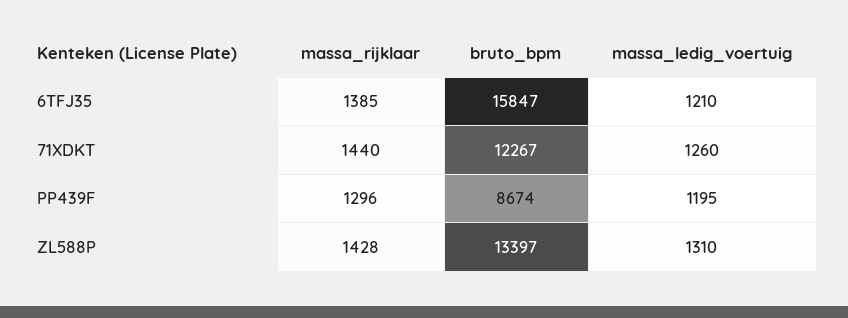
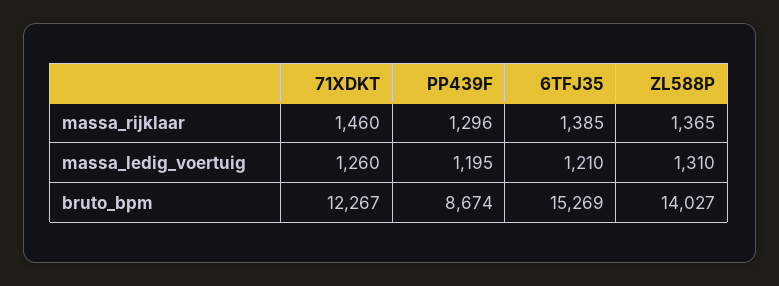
bruto_bpm, 6TFJ35: 15847 -> 15269
massa_rijklaar, 71XDKT: 1440 -> 1460
massa_rijklaar, ZL588P: 1428 -> 1365
bruto_bpm, ZL588P: 13397 -> 14027

